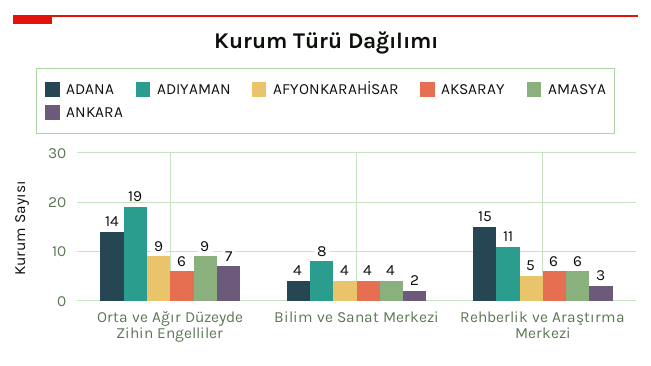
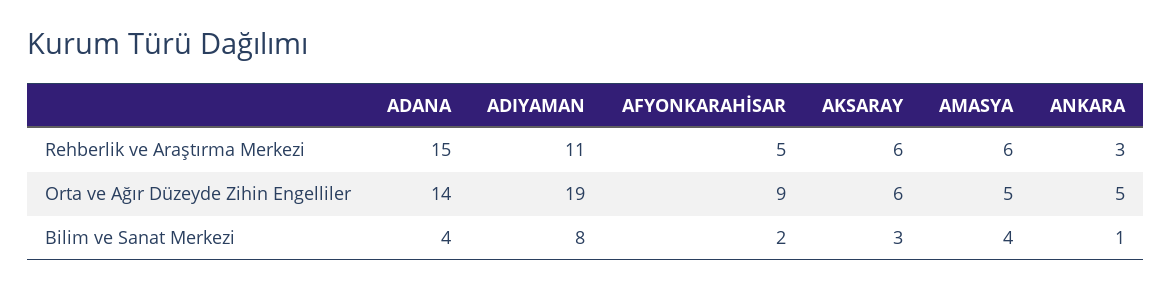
AMASYA, Orta ve Ağır Düzeyde Zihin Engelliler: 9 -> 5
ANKARA, Orta ve Ağır Düzeyde Zihin Engelliler: 7 -> 5
AFYONKARAHİSAR, Bilim ve Sanat Merkezi: 4 -> 2
AKSARAY, Bilim ve Sanat Merkezi: 4 -> 3
ANKARA, Bilim ve Sanat Merkezi: 2 -> 1

